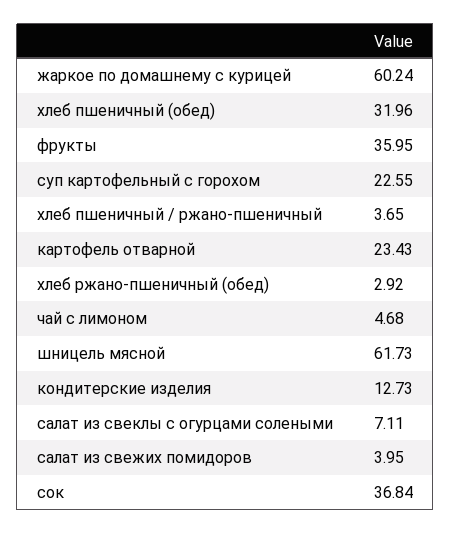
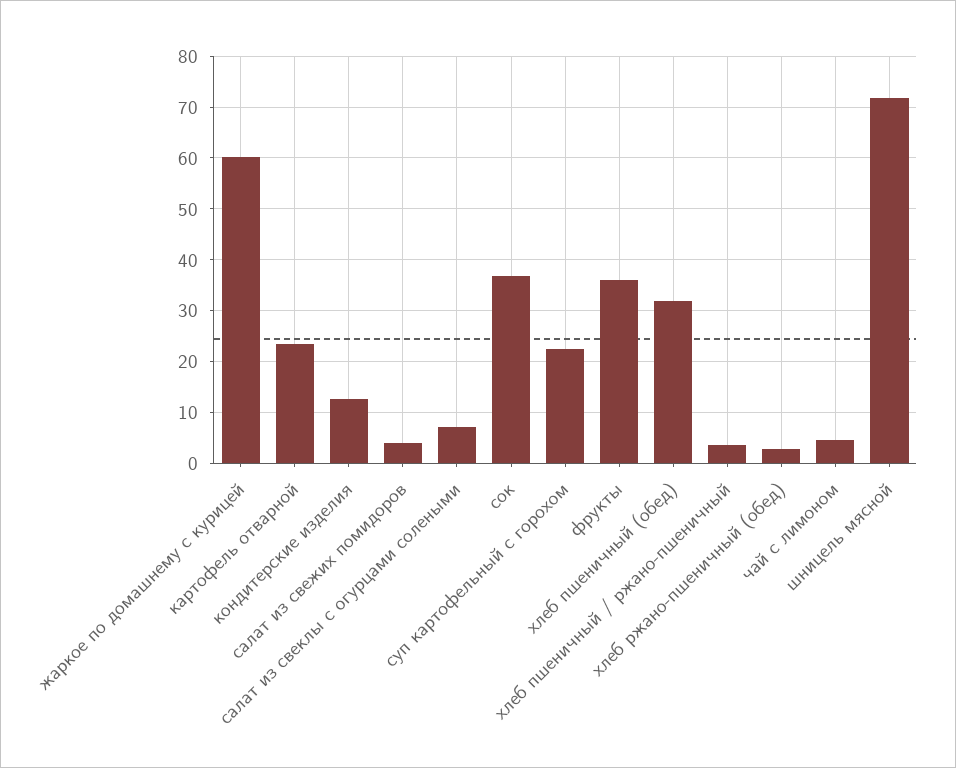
шницель мясной: 61.73 -> 72

